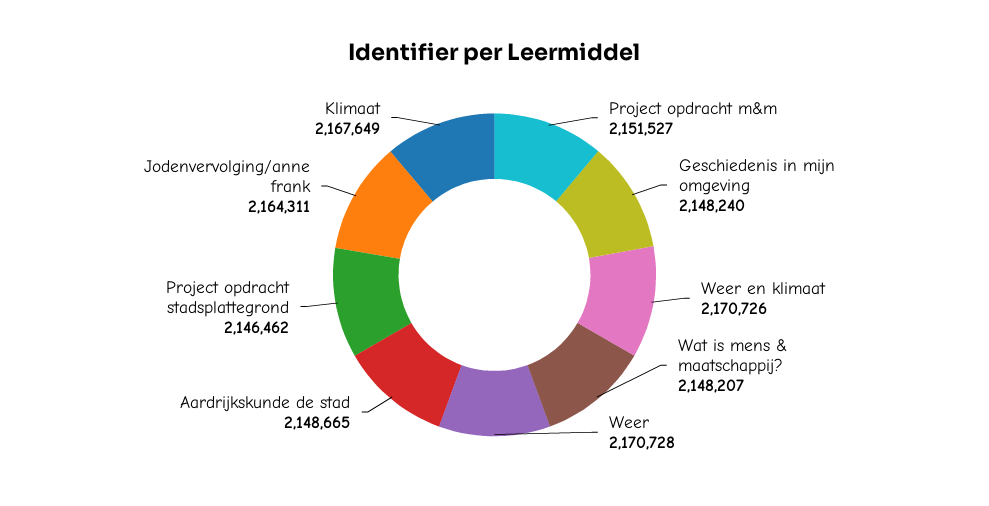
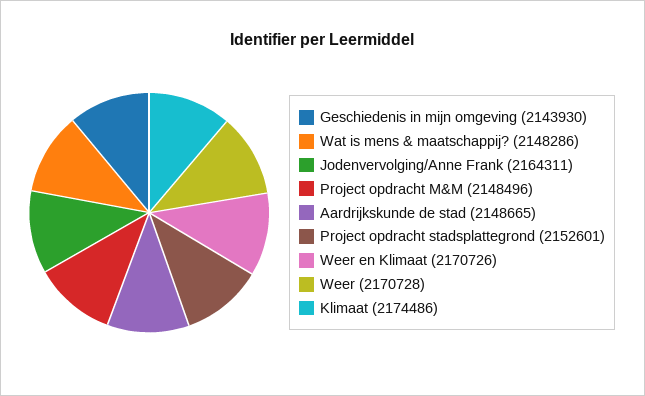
Project opdracht m&m: 2151527 -> 2148496
Geschiedenis in mijn omgeving: 2148240 -> 2143930
Wat is mens & maatschappij?: 2148207 -> 2148286
Project opdracht stadsplattegrond: 2146462 -> 2152601
Klimaat: 2167649 -> 2174486

